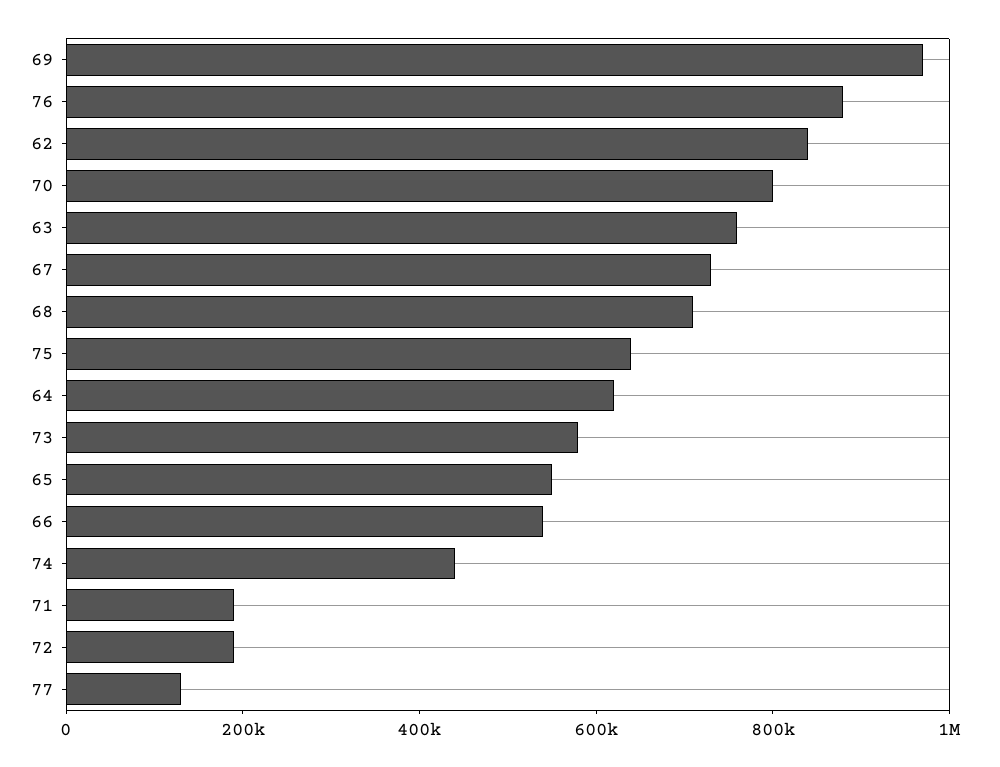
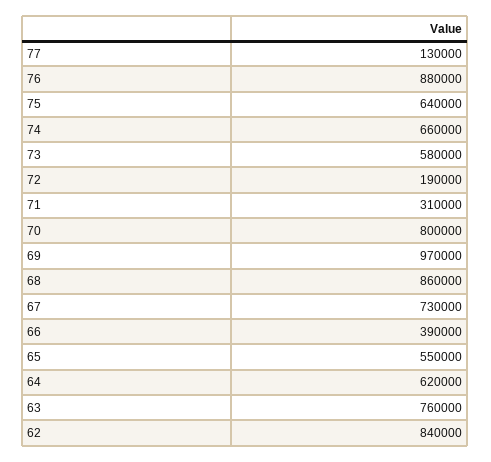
68: 700000 -> 860000
66: 550000 -> 390000
74: 450000 -> 660000
71: 200000 -> 310000

